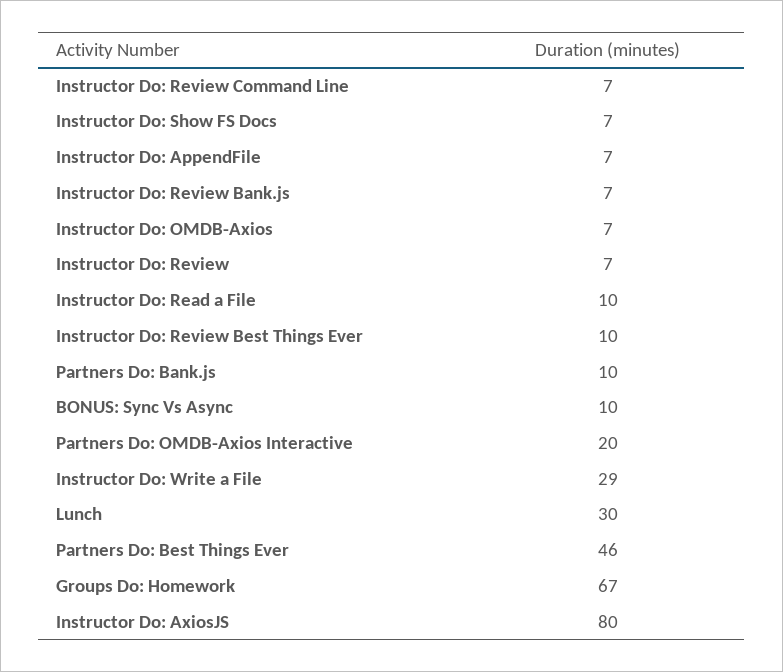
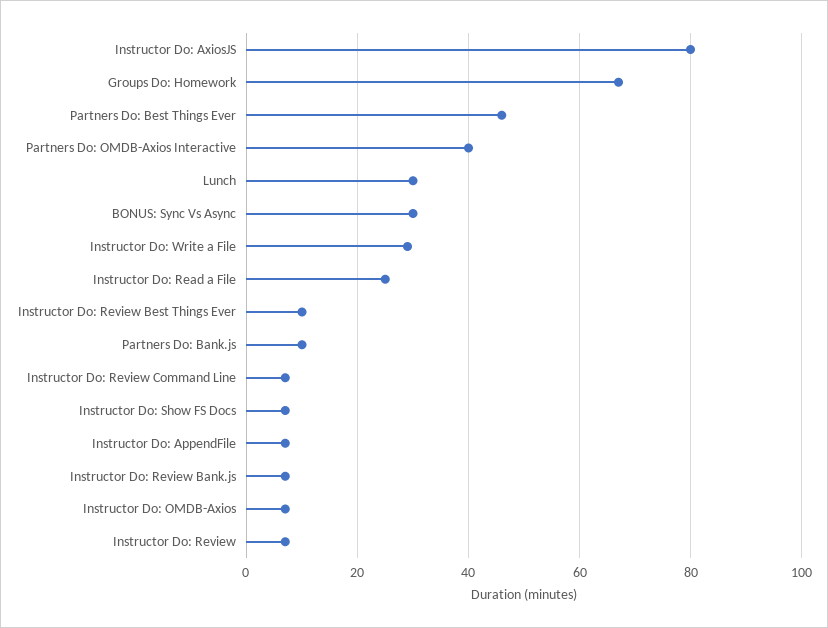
Instructor Do: Read a File: 10 -> 25
BONUS: Sync Vs Async: 10 -> 30
Partners Do: OMDB-Axios Interactive: 20 -> 40

